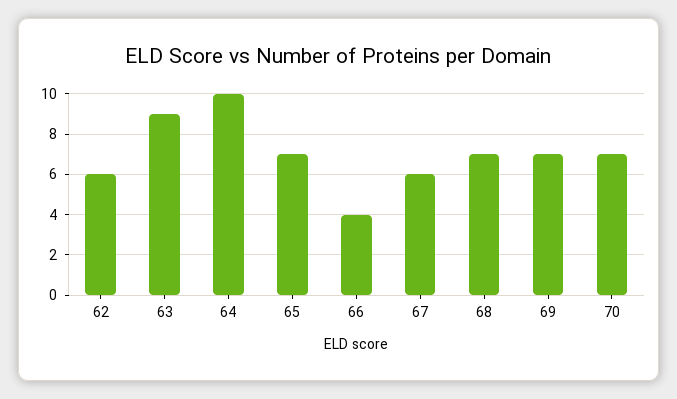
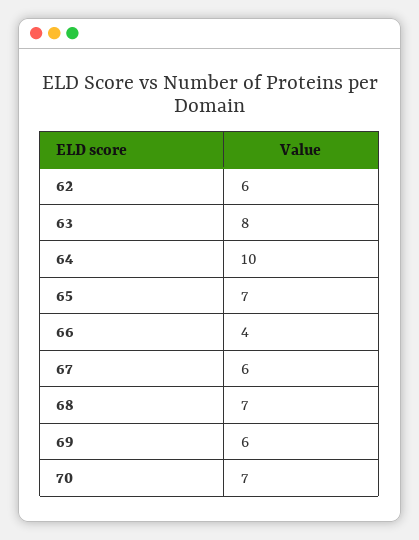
63: 9 -> 8
69: 7 -> 6

